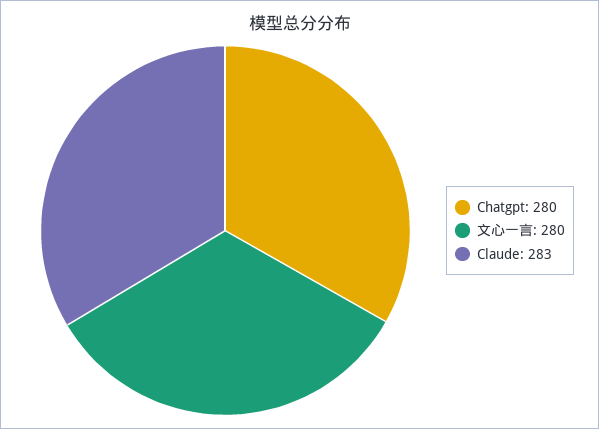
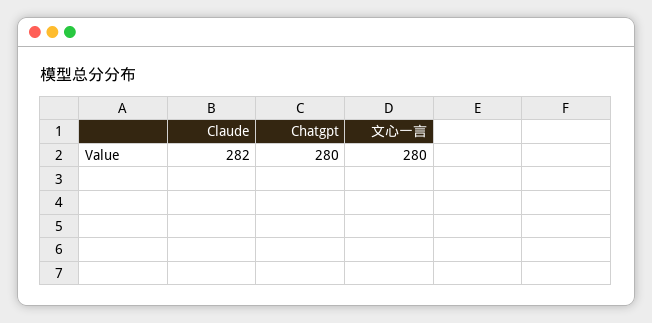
Claude: 283 -> 282

